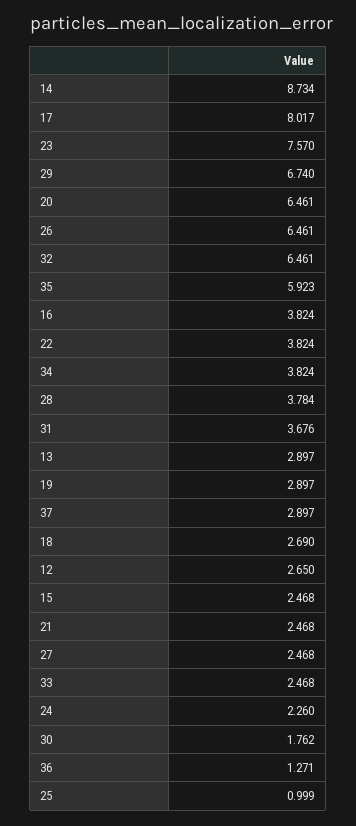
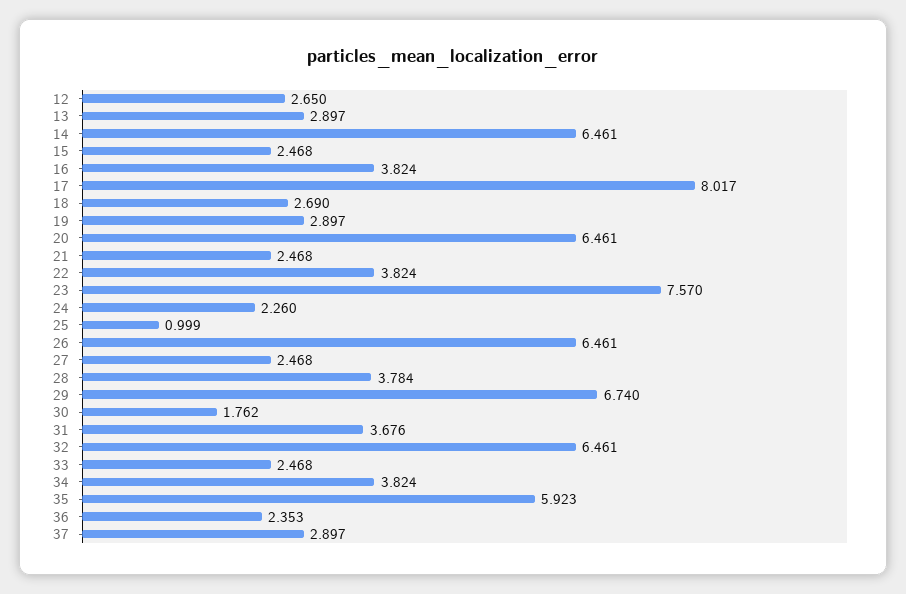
14: 8.734 -> 6.461
36: 1.271 -> 2.353

